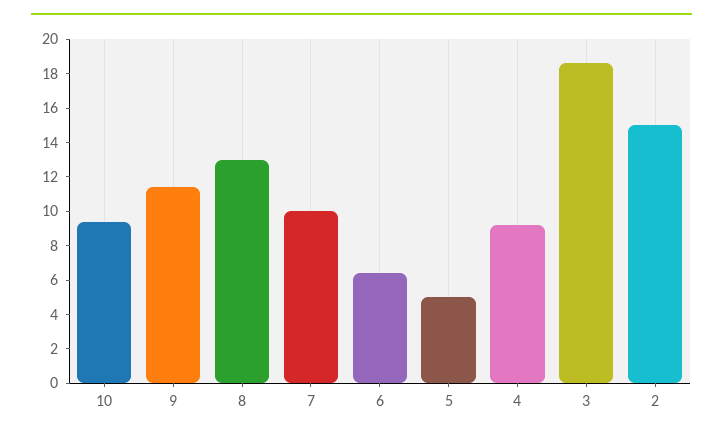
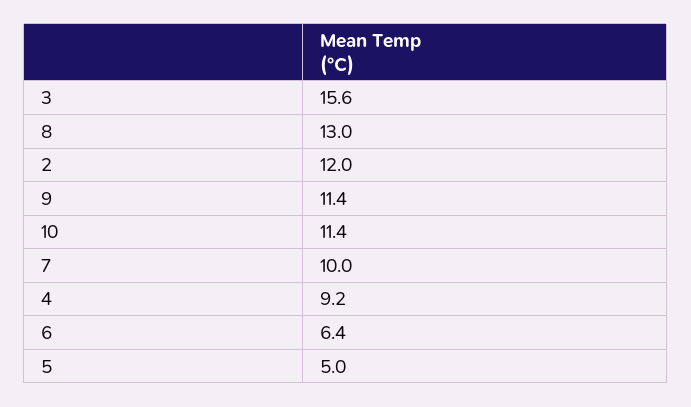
10: 9.5 -> 11.4
3: 18.5 -> 15.6
2: 15 -> 12

